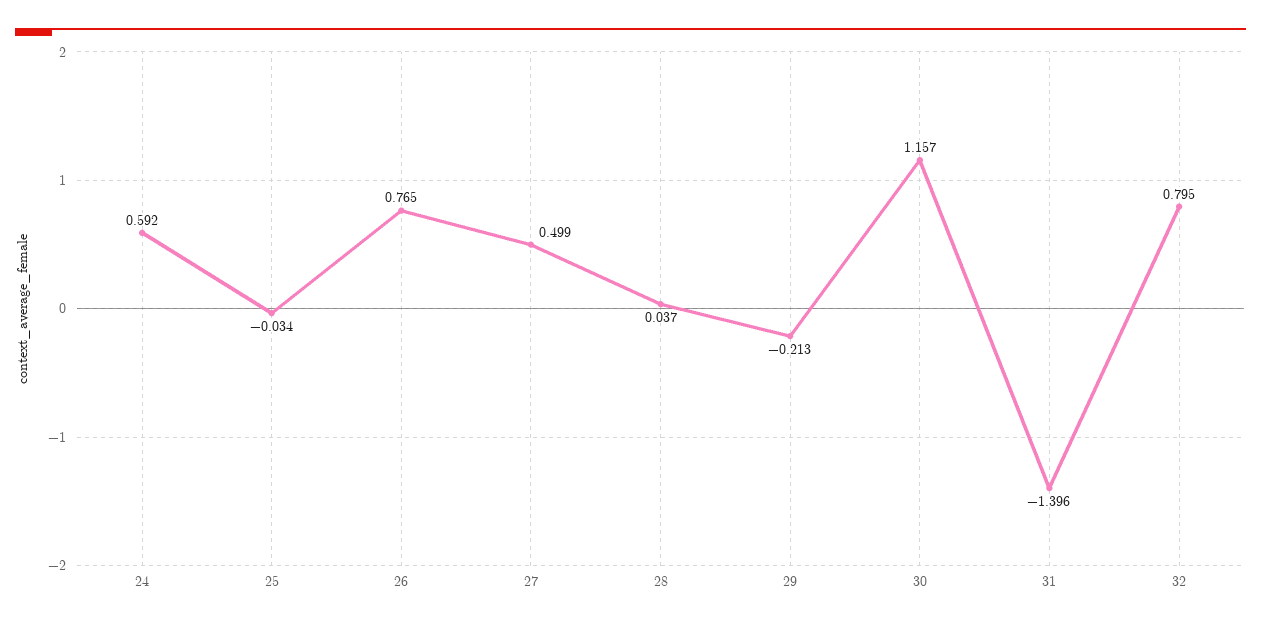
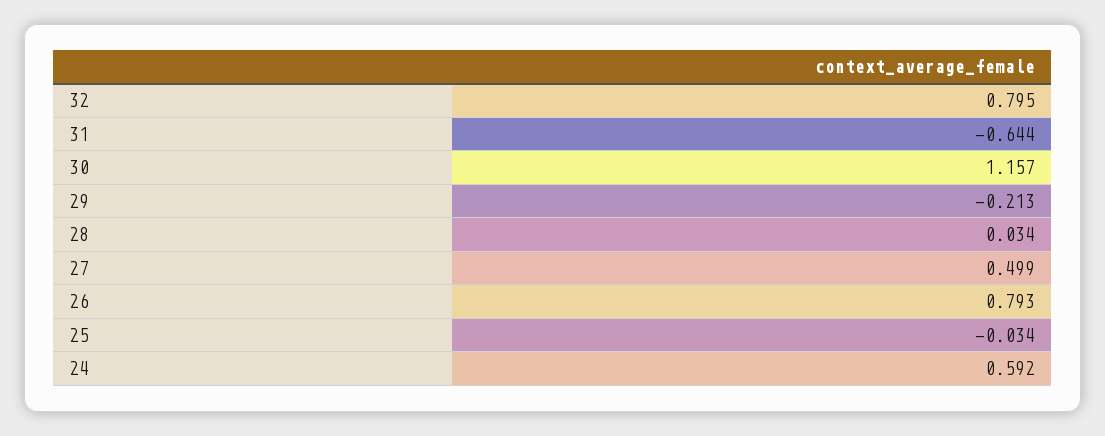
26: 0.765 -> 0.793
28: 0.037 -> 0.034
31: -1.396 -> -0.644

